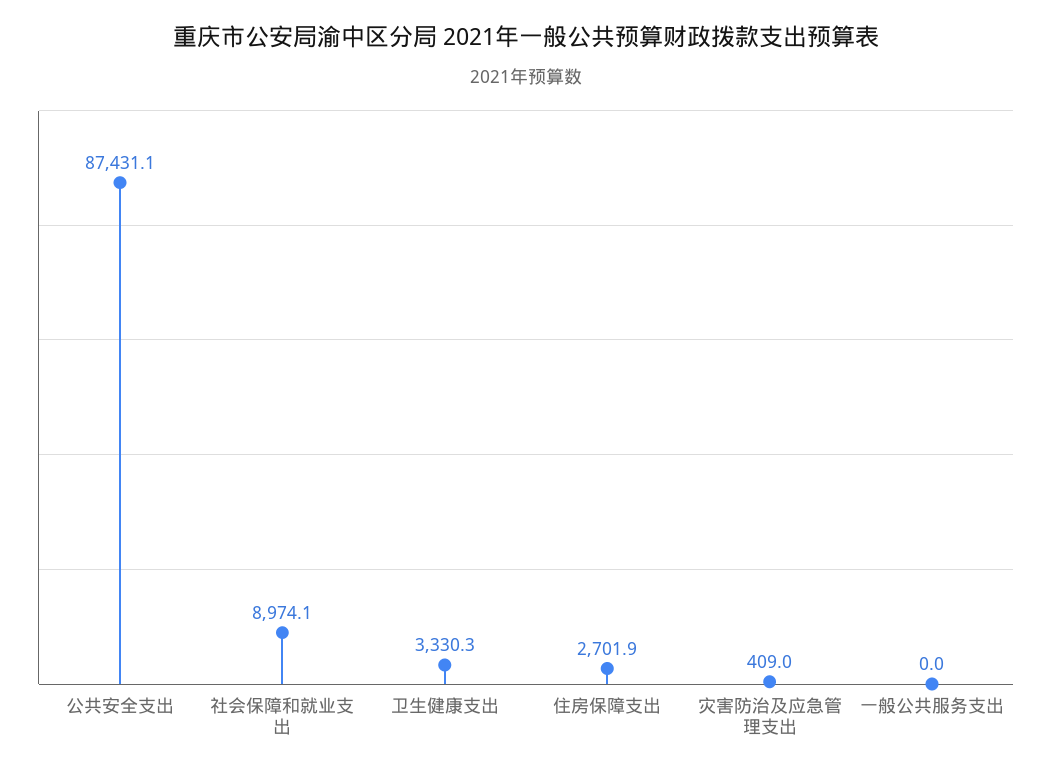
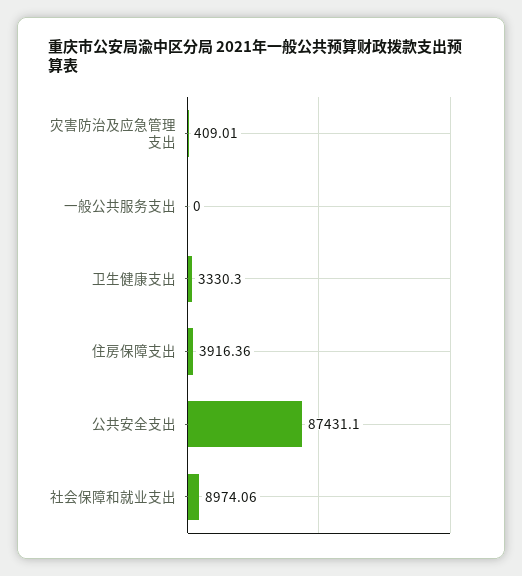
住房保障支出: 2701.9 -> 3916.36

